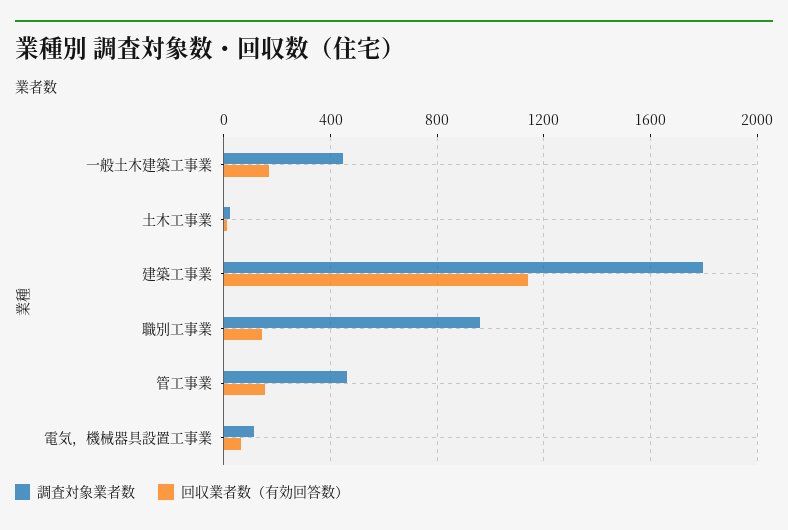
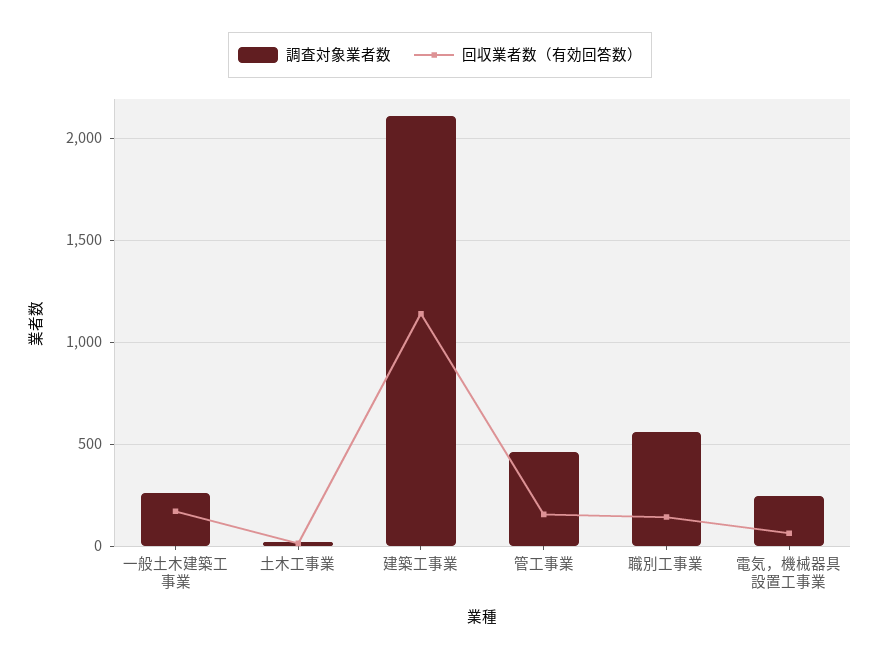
調査対象業者数, 一般土木建築工事業: 450 -> 250
調査対象業者数, 建築工事業: 1800 -> 2100
調査対象業者数, 職別工事業: 950 -> 550
調査対象業者数, 電気，機械器具設置工事業: 100 -> 250

